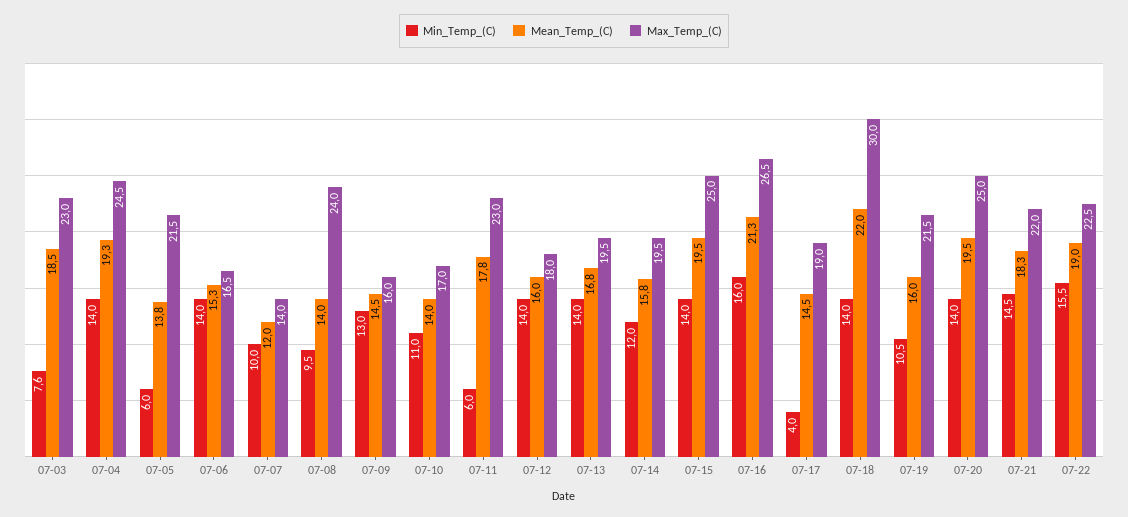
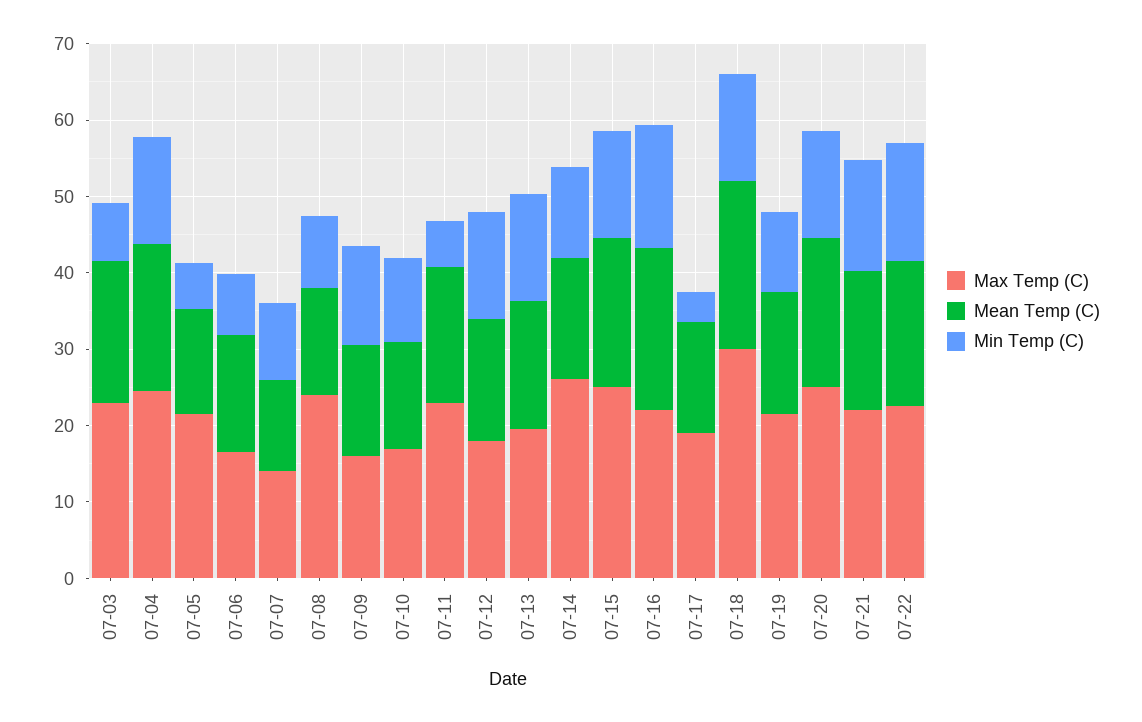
Min_Temp_(C), 07-06: 14 -> 8
Max_Temp_(C), 07-14: 19.5 -> 26
Max_Temp_(C), 07-16: 26.5 -> 22

